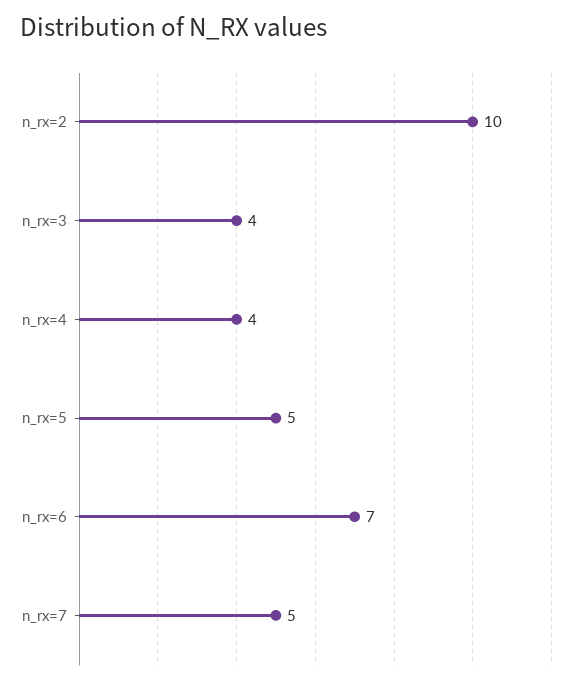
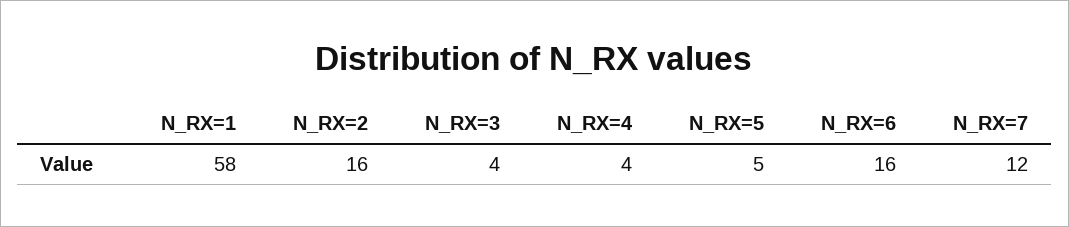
n_rx=2: 10 -> 16
n_rx=6: 7 -> 16
n_rx=7: 5 -> 12
N_RX=1: none -> 58

